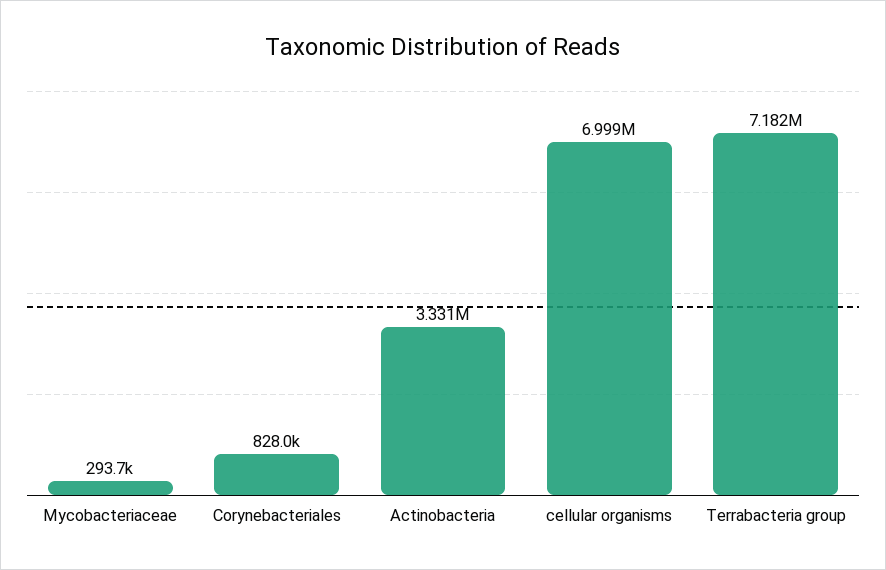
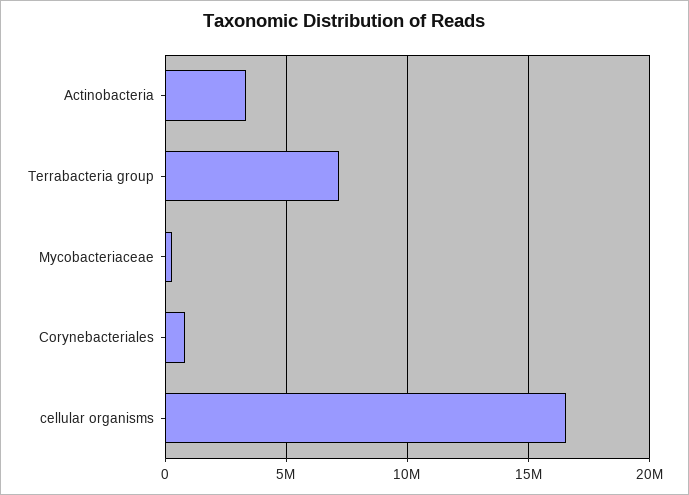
cellular organisms: 6999000 -> 16500000

